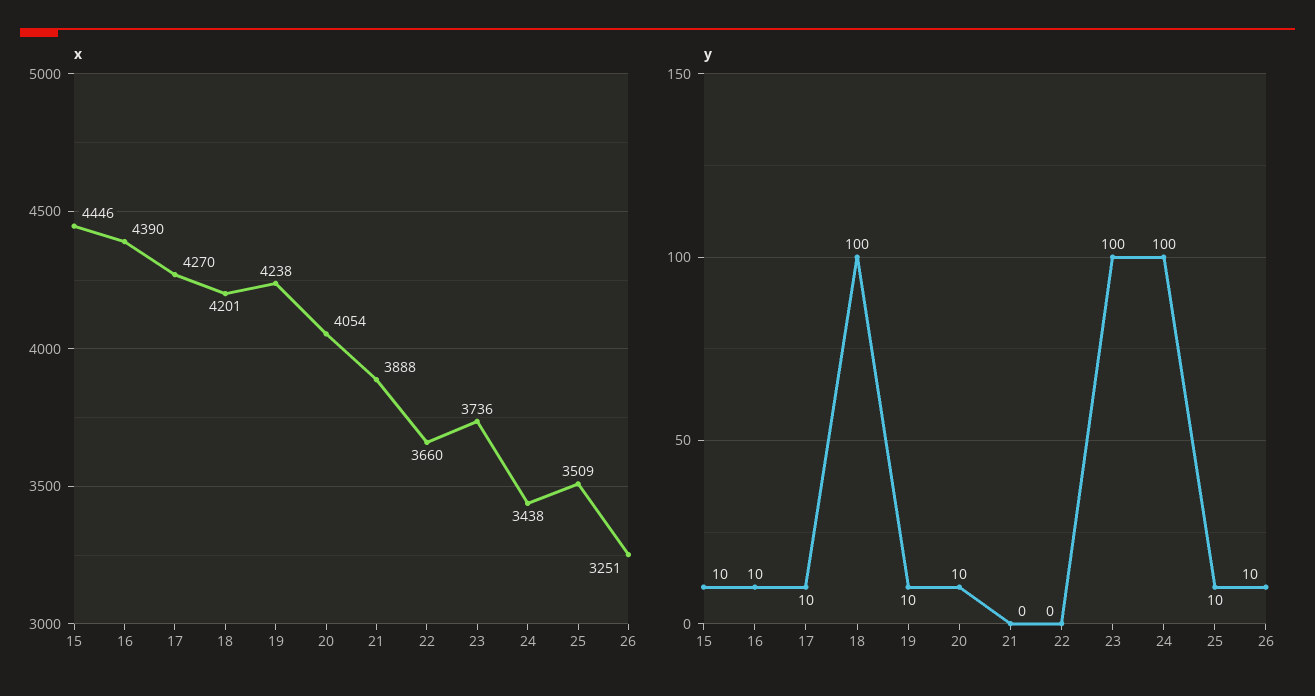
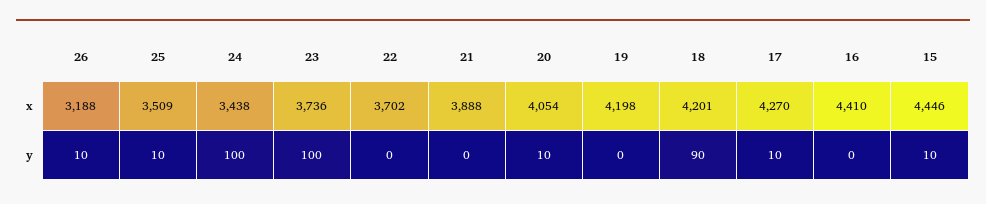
x, 16: 4390 -> 4410
x, 19: 4238 -> 4198
x, 22: 3660 -> 3702
x, 26: 3251 -> 3188
y, 16: 10 -> 0
y, 18: 100 -> 90
y, 19: 10 -> 0

